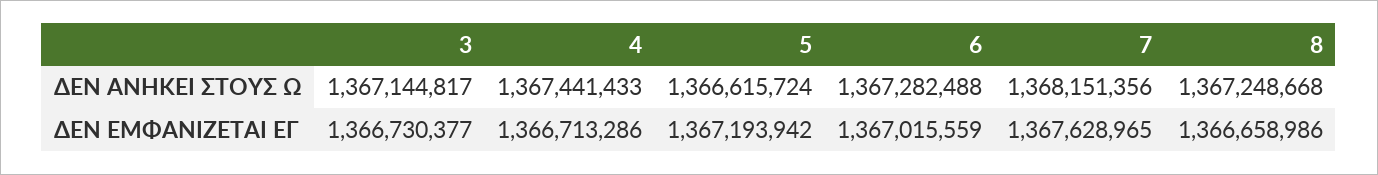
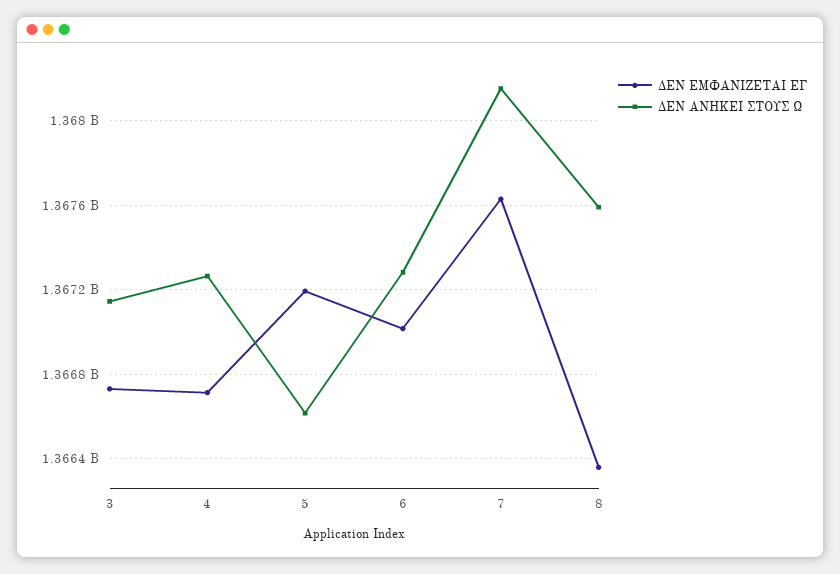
ΔΕΝ ΑΝΗΚΕΙ ΣΤΟΥΣ Ω, 4: 1367441433 -> 1367250000
ΔΕΝ ΑΝΗΚΕΙ ΣΤΟΥΣ Ω, 8: 1367248668 -> 1367600000
ΔΕΝ ΕΜΦΑΝΙΖΕΤΑΙ ΕΓ, 8: 1366658986 -> 1366350000

